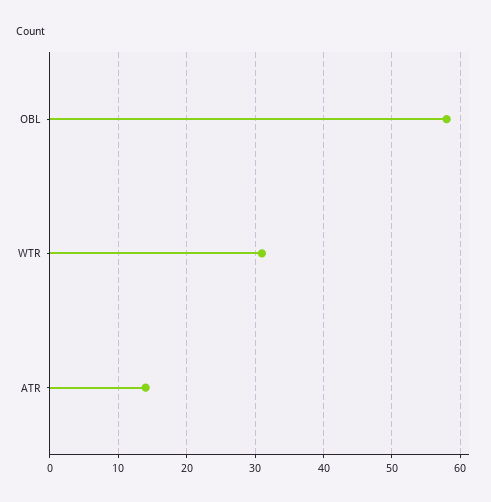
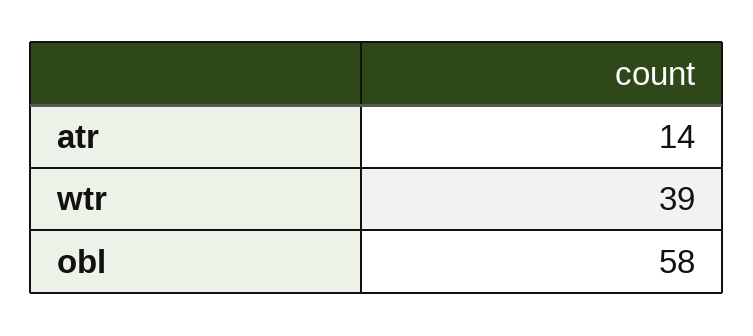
WTR: 31 -> 39

